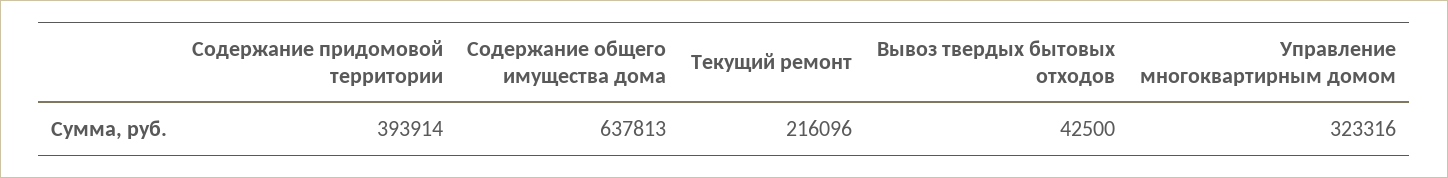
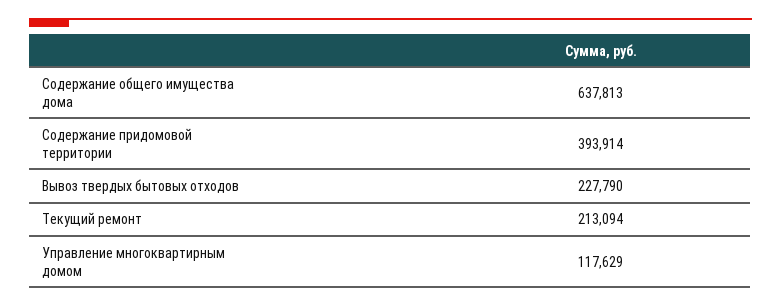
Текущий ремонт: 216096 -> 213094
Вывоз твердых бытовых отходов: 42500 -> 227790
Управление многоквартирным домом: 323316 -> 117629

